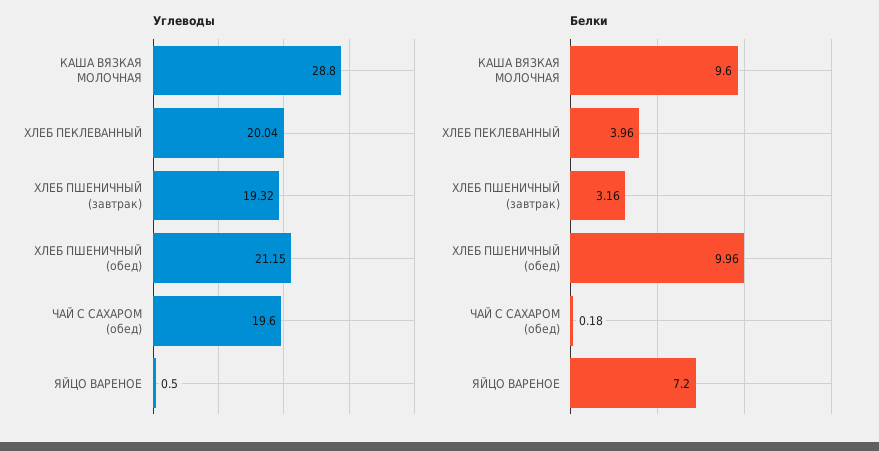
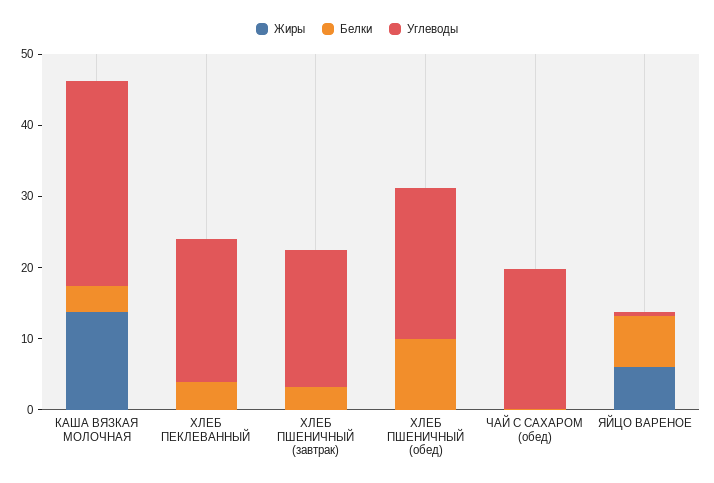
Белки, КАША ВЯЗКАЯ МОЛОЧНАЯ: 9.6 -> 4
Жиры, КАША ВЯЗКАЯ МОЛОЧНАЯ: none -> 14
Жиры, ХЛЕБ ПЕКЛЕВАННЫЙ: none -> 0
Жиры, ХЛЕБ ПШЕНИЧНЫЙ (завтрак): none -> 0
Жиры, ХЛЕБ ПШЕНИЧНЫЙ (обед): none -> 0
Жиры, ЧАЙ С САХАРОМ (обед): none -> 0
Жиры, ЯЙЦО ВАРЕНОЕ: none -> 6

